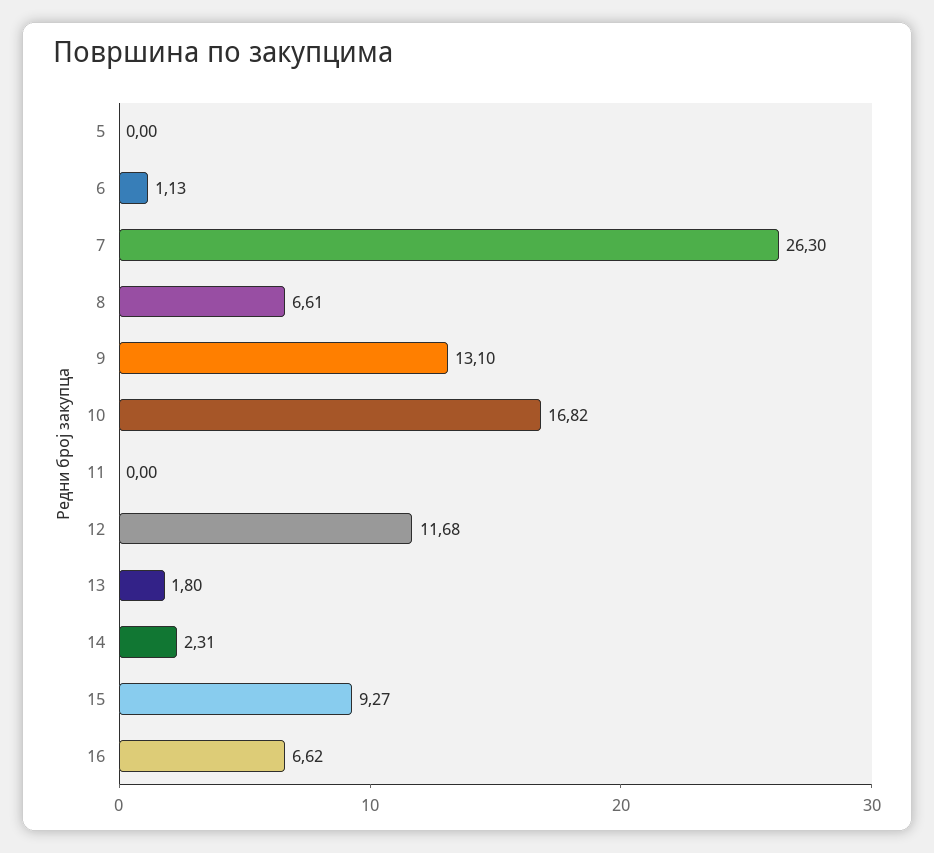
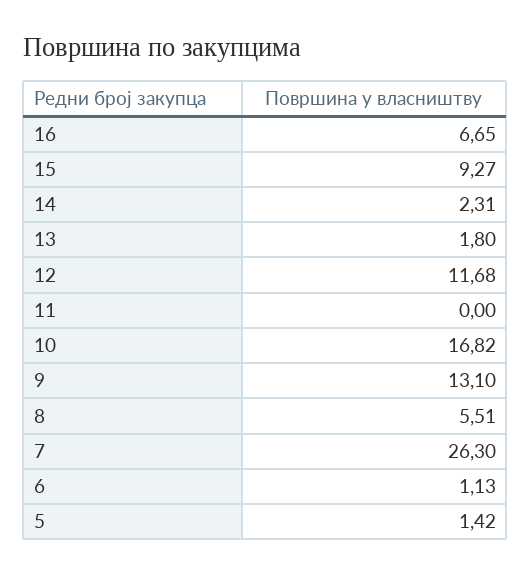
5: 0 -> 1.42
8: 6.61 -> 5.51
16: 6.62 -> 6.65

